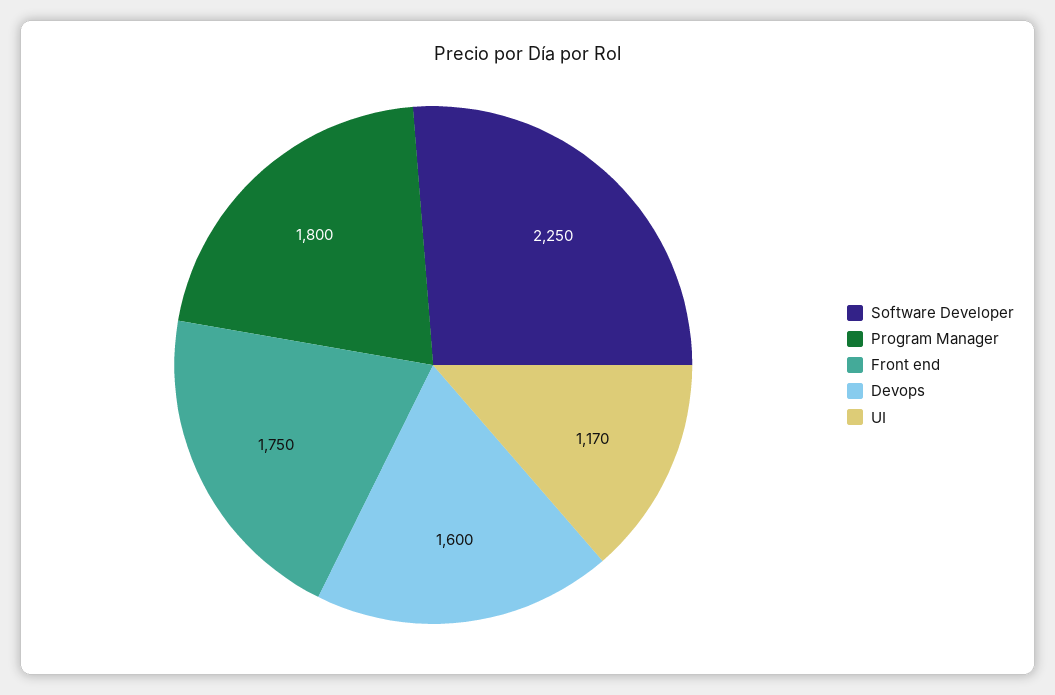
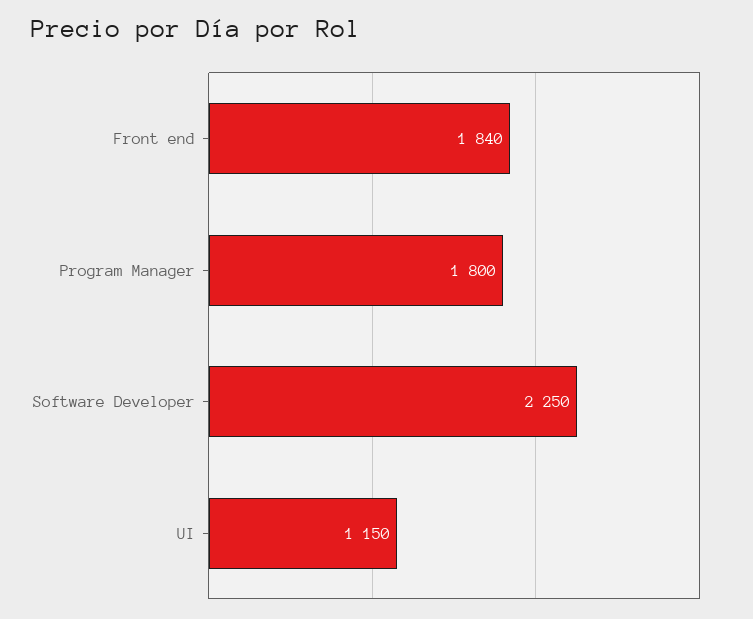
Front end: 1750 -> 1840
Devops: 1600 -> none
UI: 1170 -> 1150

